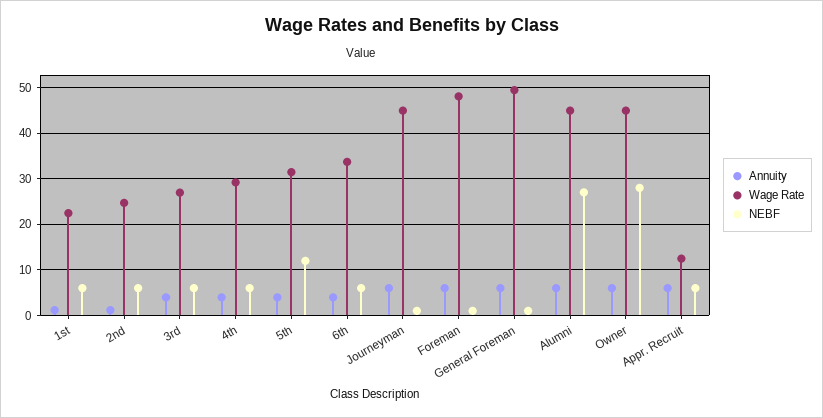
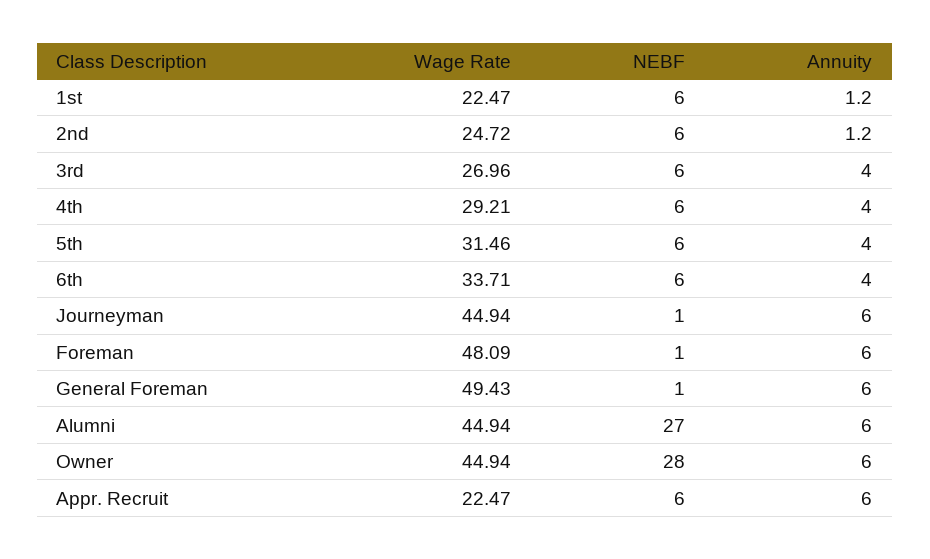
NEBF, 5th: 12 -> 6
Wage Rate, Appr. Recruit: 12 -> 22.47

